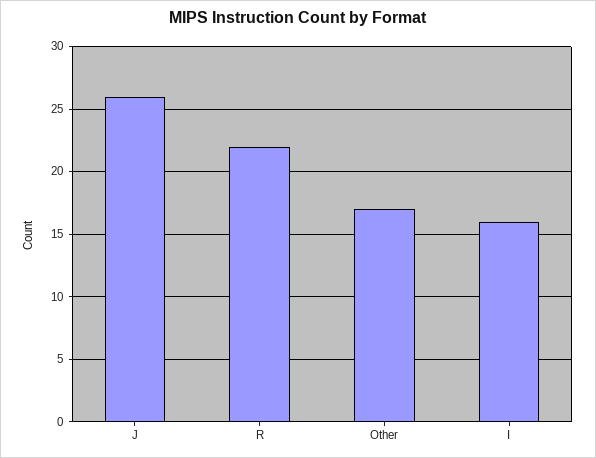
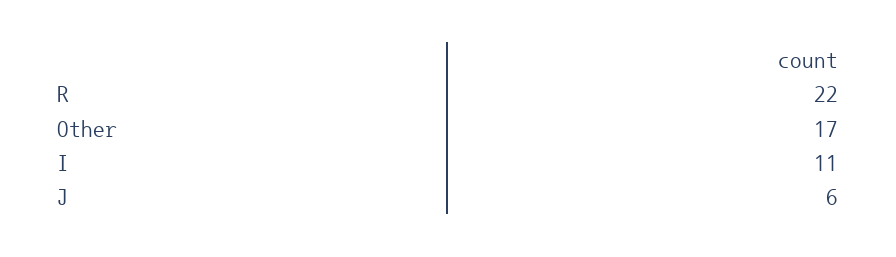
J: 26 -> 6
I: 16 -> 11

